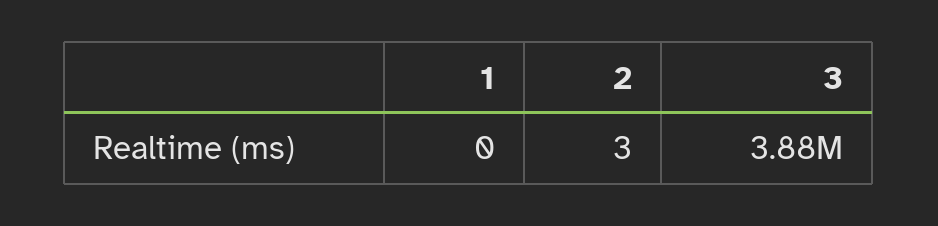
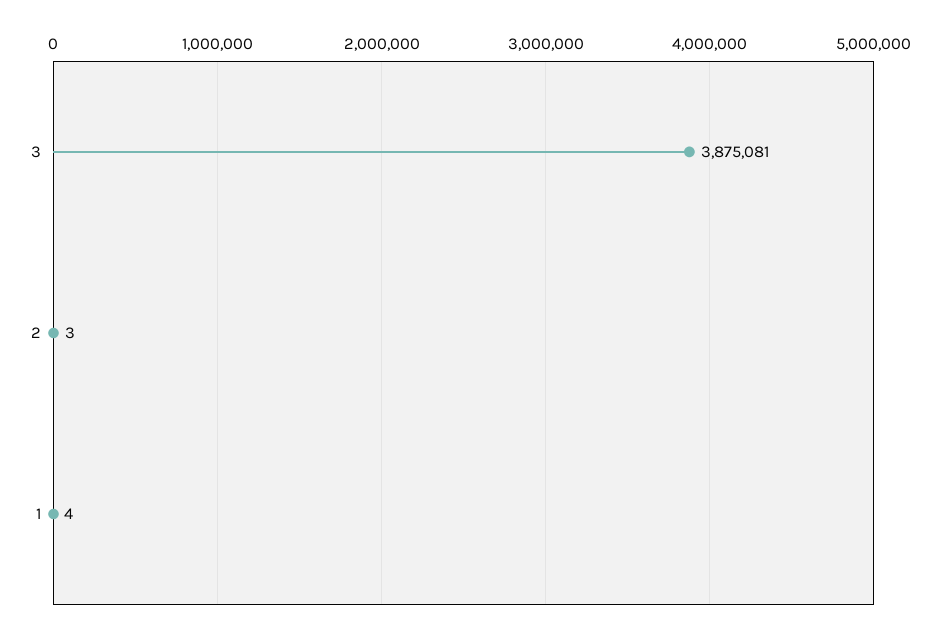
1: 0 -> 4

